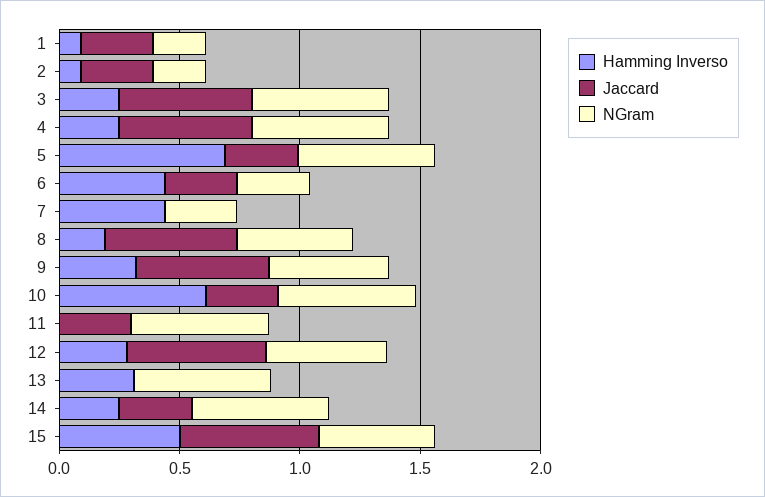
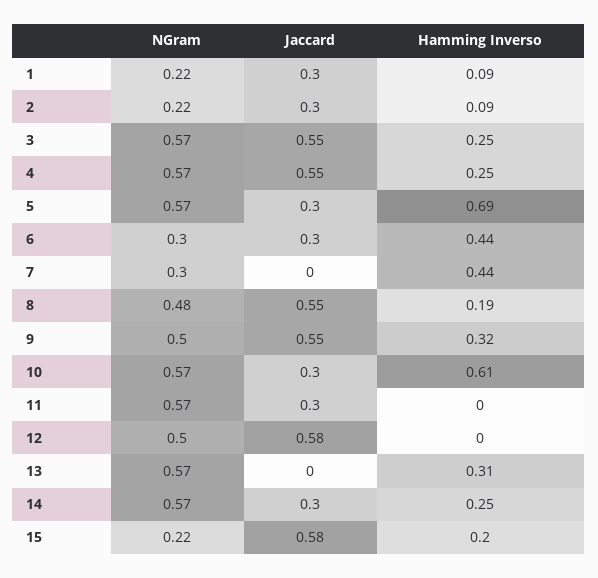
Hamming Inverso, 12: 0.3 -> 0
Hamming Inverso, 15: 0.5 -> 0.2
NGram, 15: 0.5 -> 0.22

